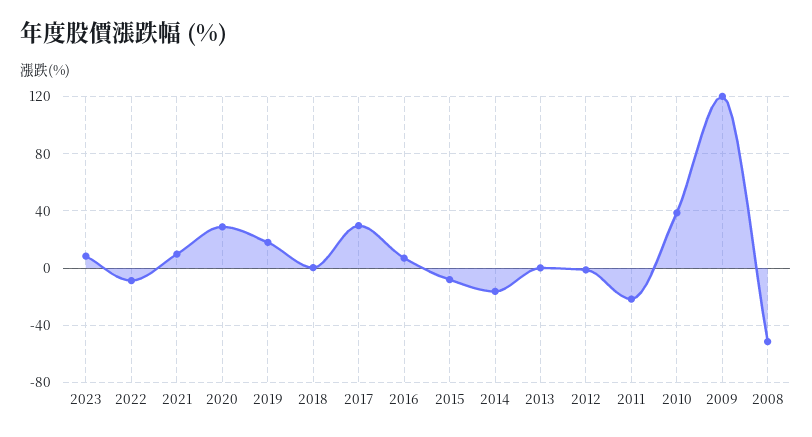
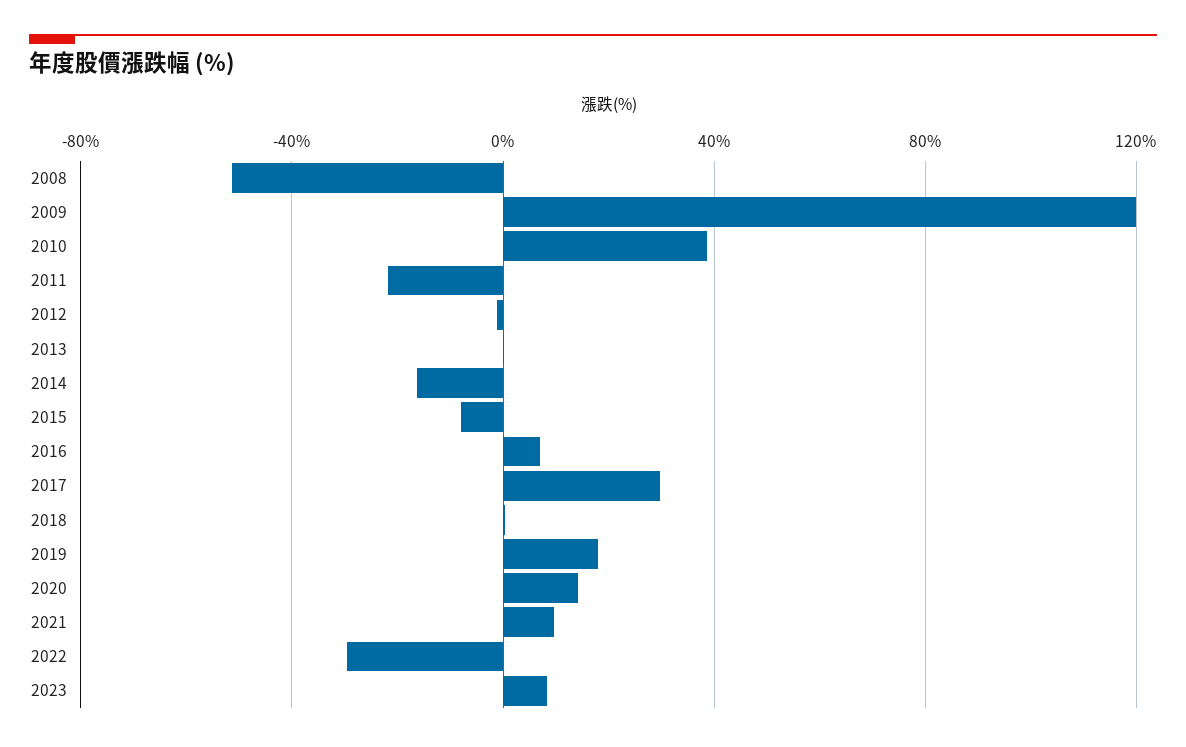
2022: -10 -> -30
2020: 30 -> 15

